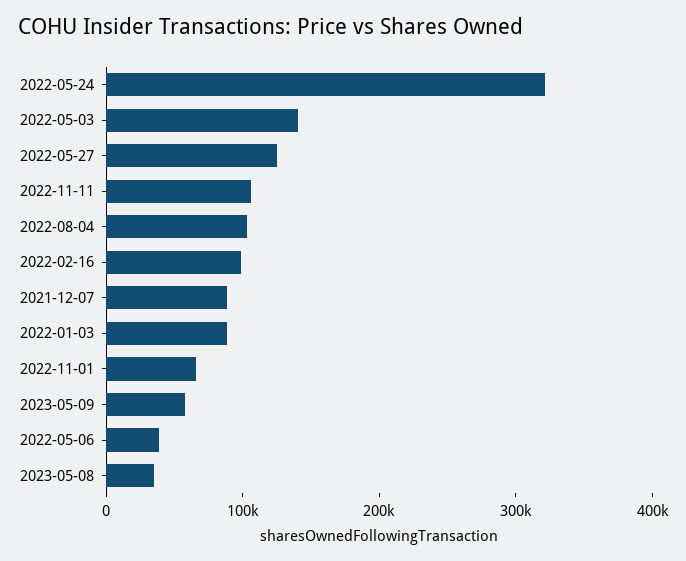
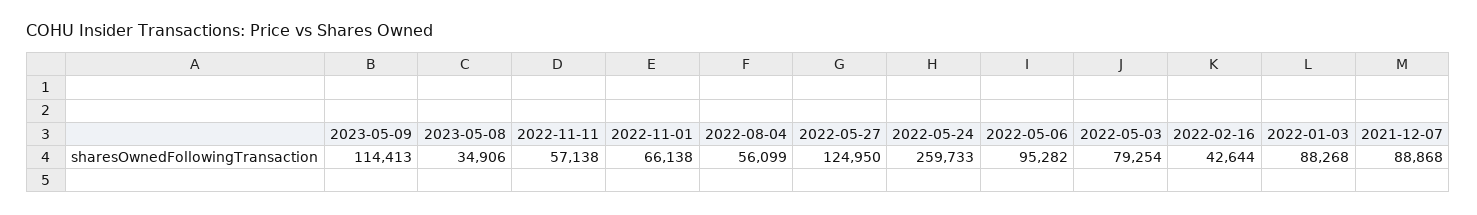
2022-05-24: 320000 -> 259733
2022-05-03: 140000 -> 79254
2022-11-11: 100000 -> 57138
2022-08-04: 100000 -> 56099
2022-02-16: 100000 -> 42644
2023-05-09: 60000 -> 114413
2022-05-06: 40000 -> 95282

